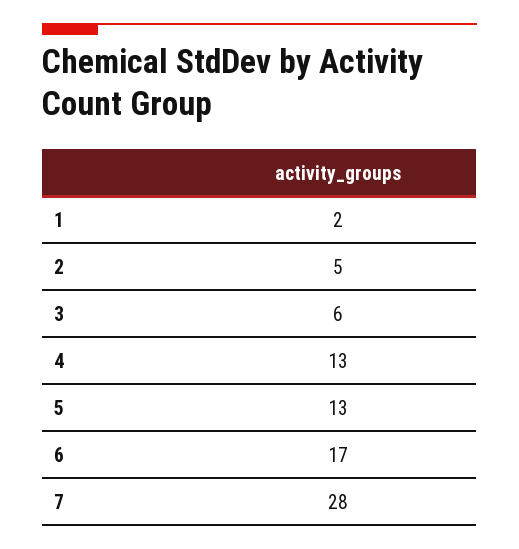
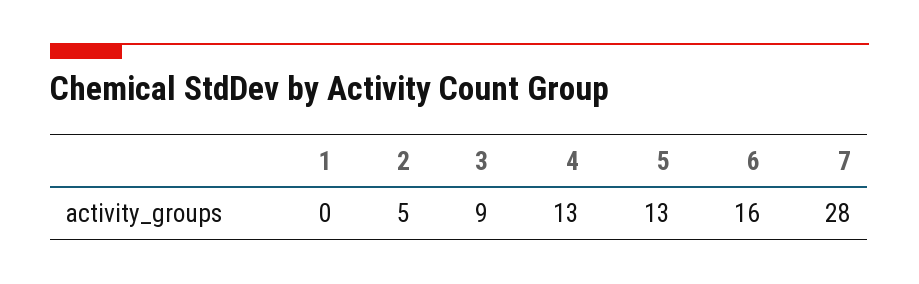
1: 2 -> 0
3: 6 -> 9
6: 17 -> 16

